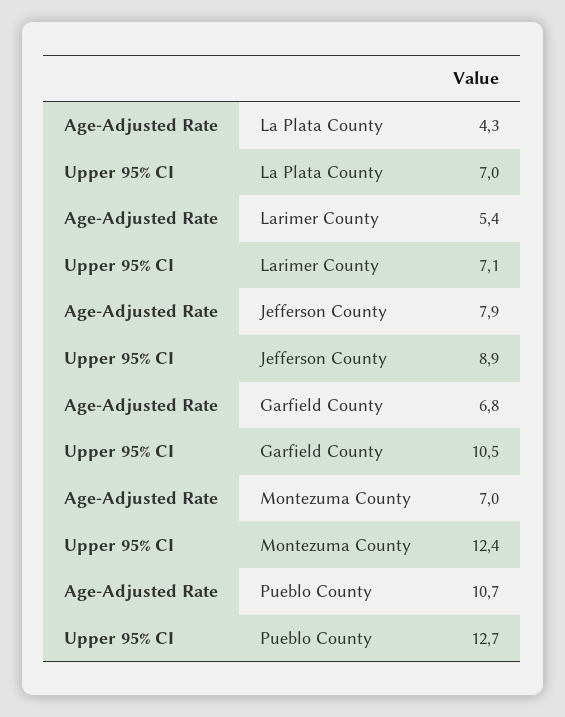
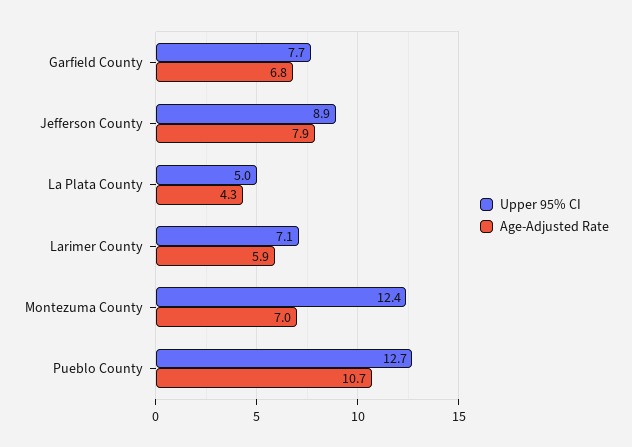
Upper 95% CI, La Plata County: 7 -> 5
Age-Adjusted Rate, Larimer County: 5.4 -> 5.9
Upper 95% CI, Garfield County: 10.5 -> 7.7

